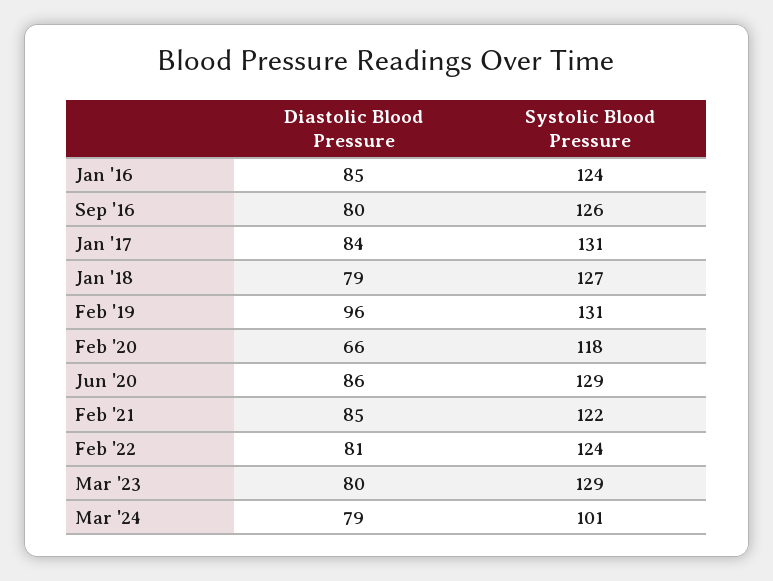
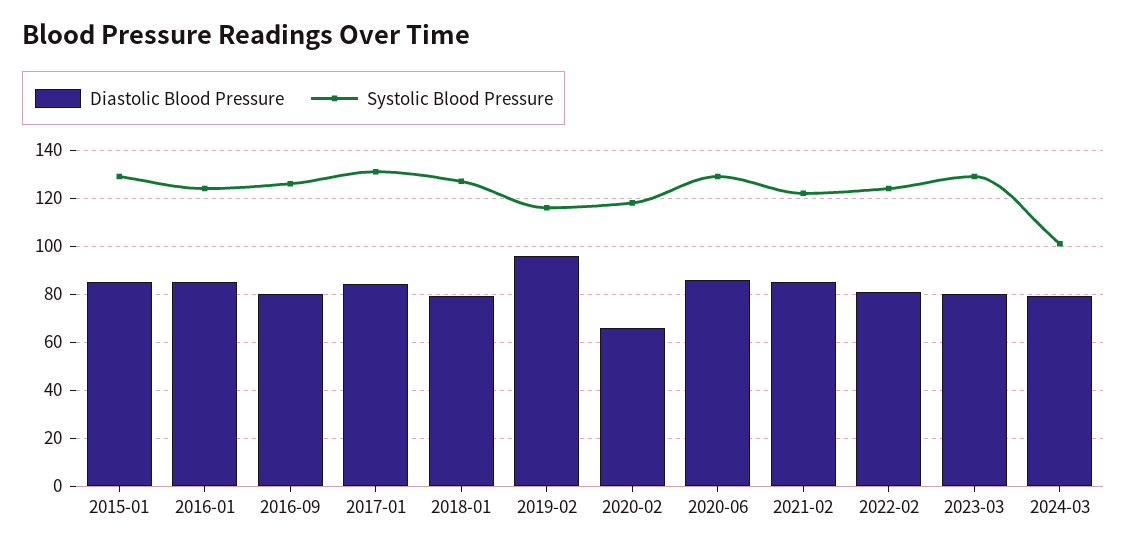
Systolic Blood Pressure, Feb '19: 131 -> 115
Diastolic Blood Pressure, 2015-01: none -> 85
Systolic Blood Pressure, 2015-01: none -> 130

